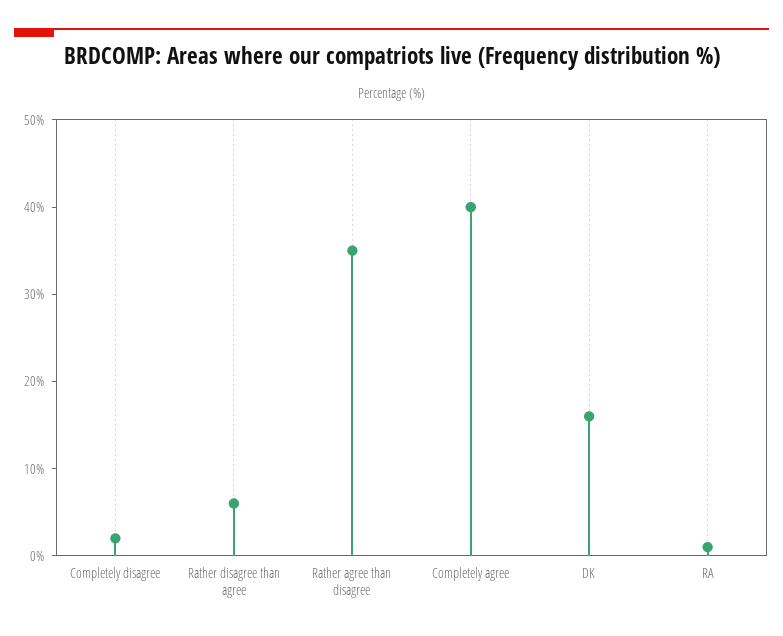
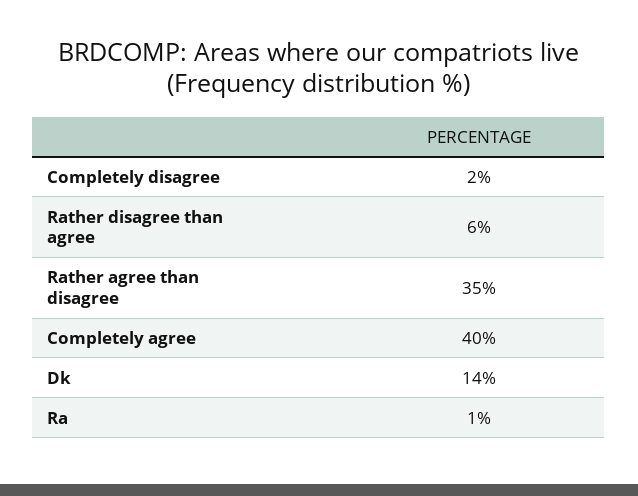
DK: 16 -> 14

